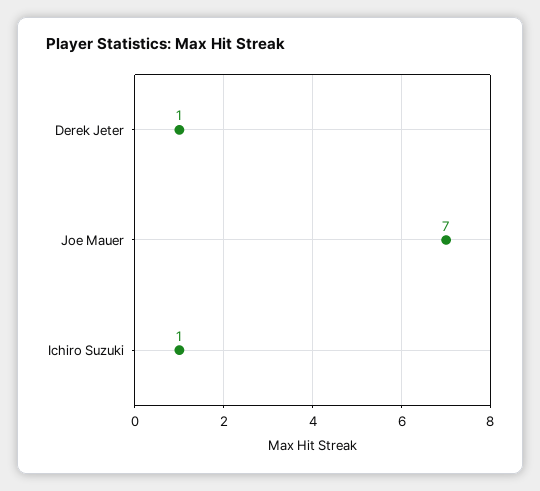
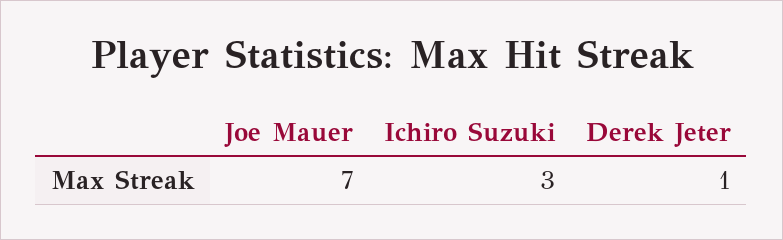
Ichiro Suzuki: 1 -> 3

